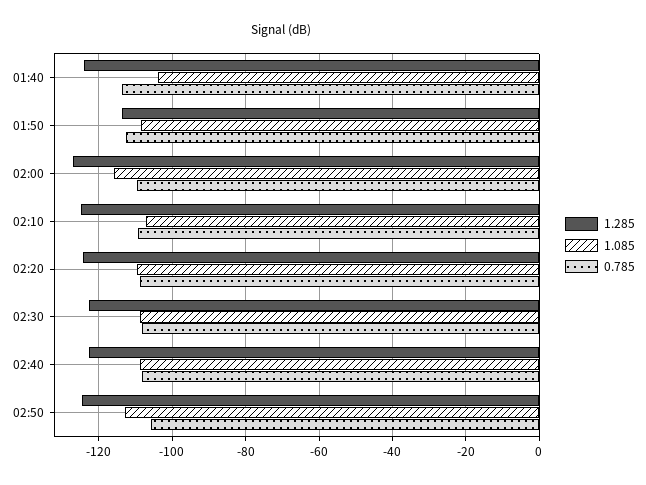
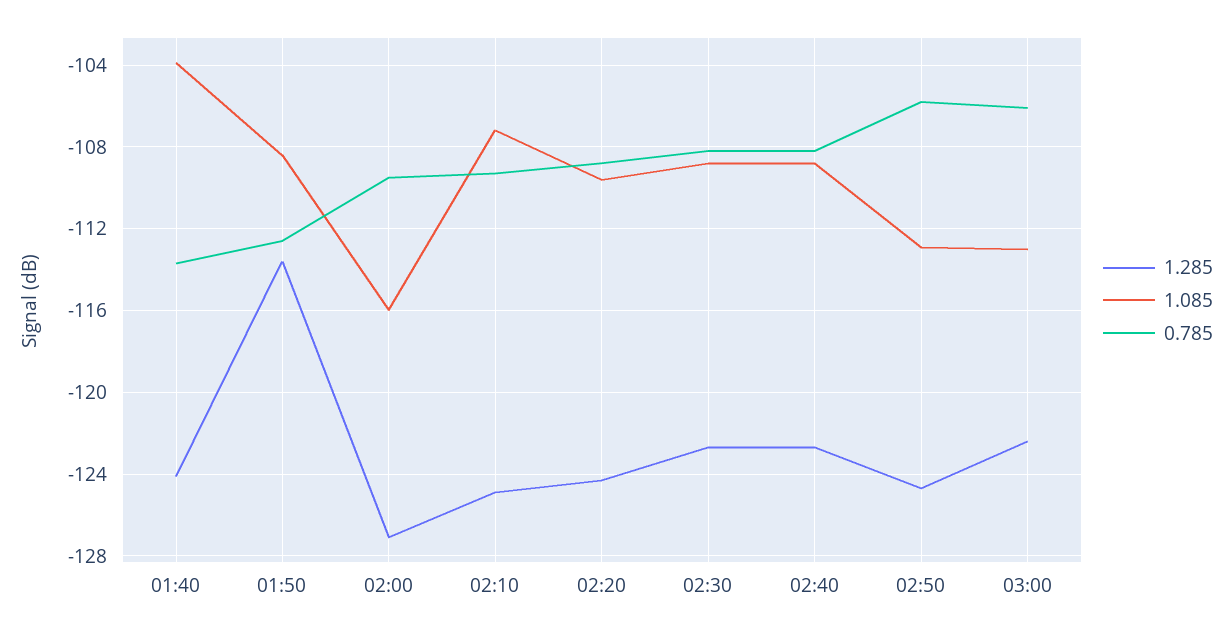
1.285, 03:00: none -> -122.5
1.085, 03:00: none -> -113
0.785, 03:00: none -> -106

